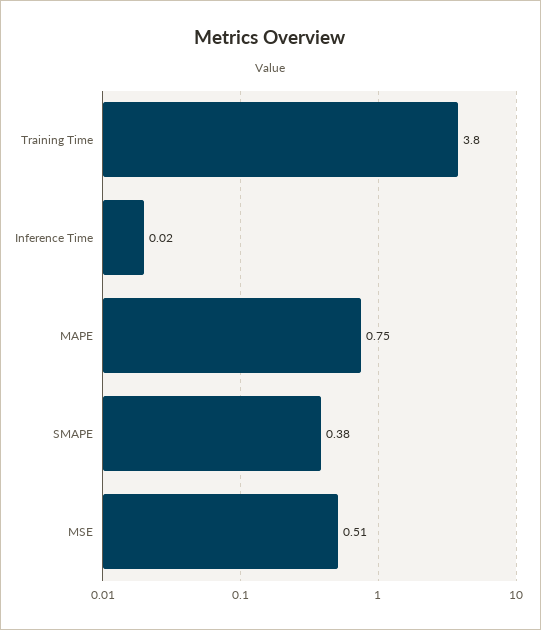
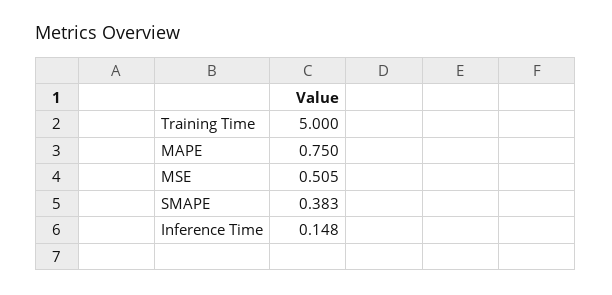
Training Time: 3.8 -> 5
Inference Time: 0.02 -> 0.148

